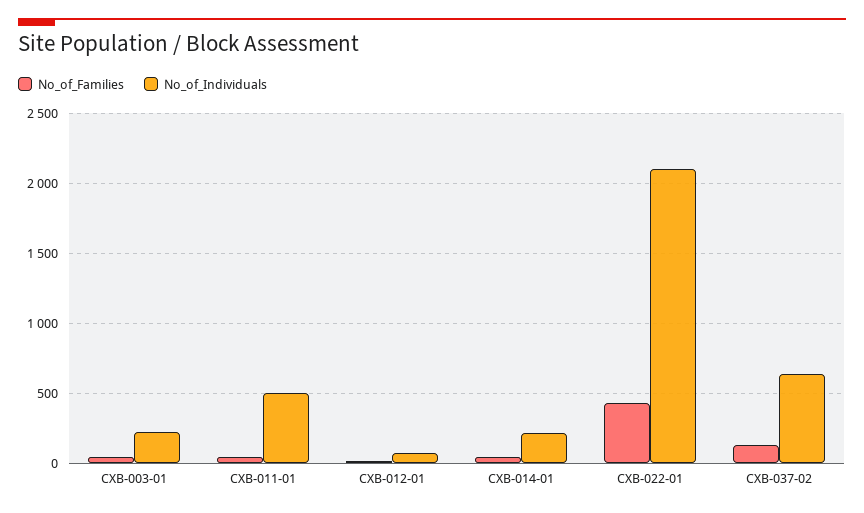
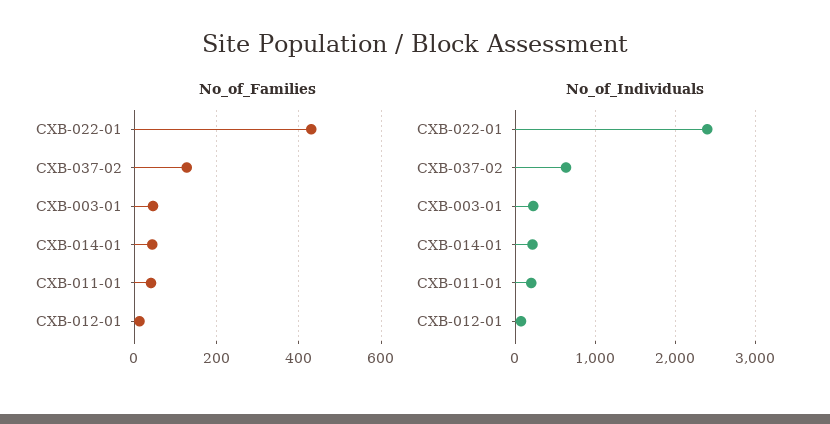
No_of_Individuals, CXB-011-01: 500 -> 200
No_of_Individuals, CXB-022-01: 2100 -> 2400

